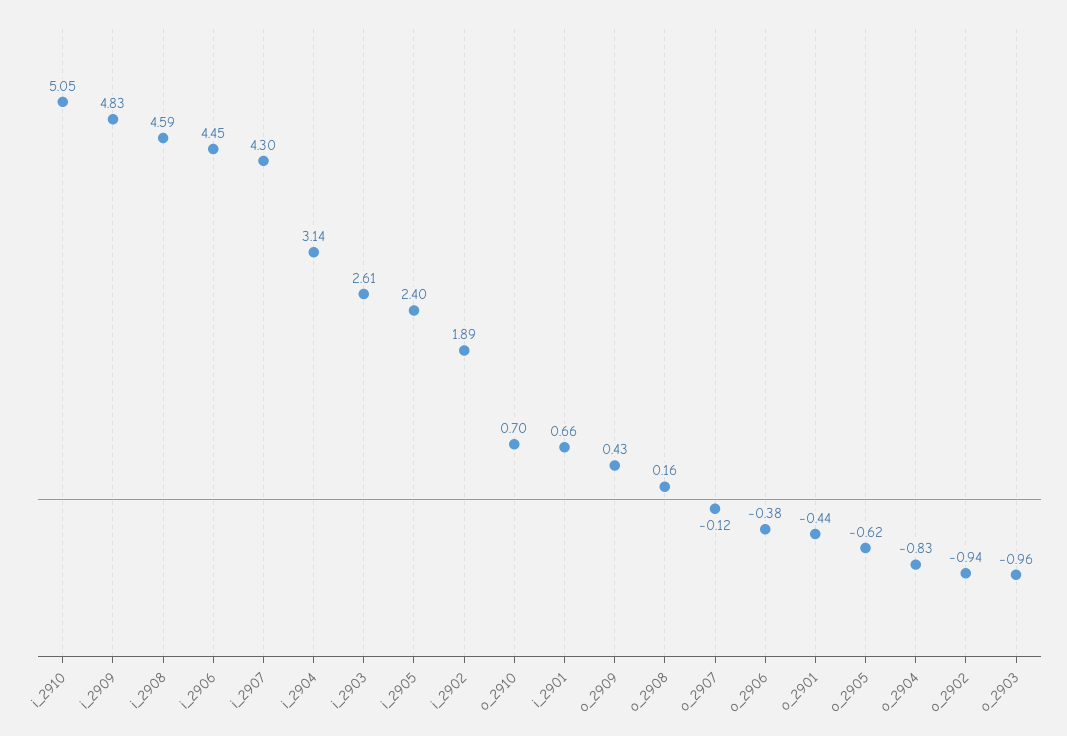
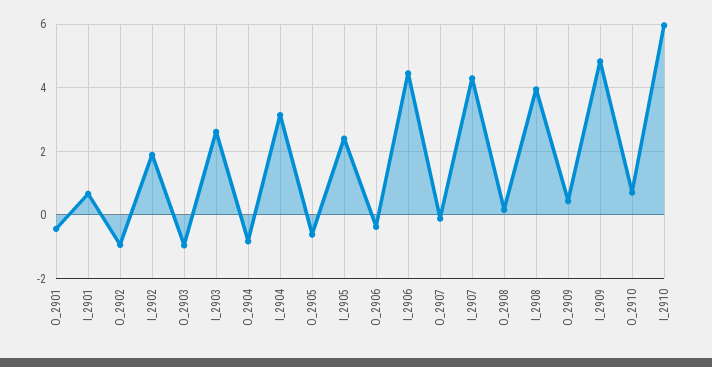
i_2910: 5.05 -> 6
i_2908: 4.59 -> 4

